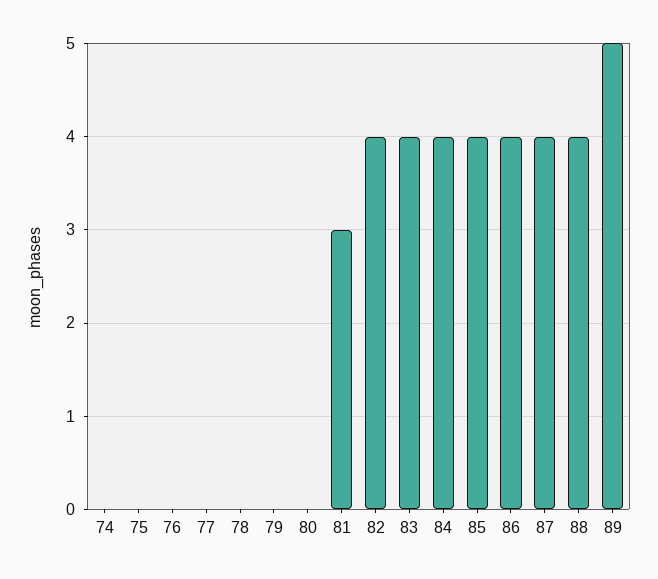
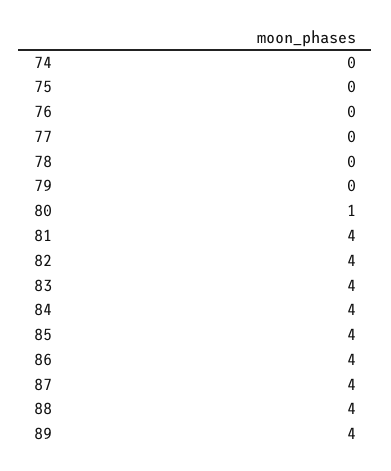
80: 0 -> 1
81: 3 -> 4
89: 5 -> 4

